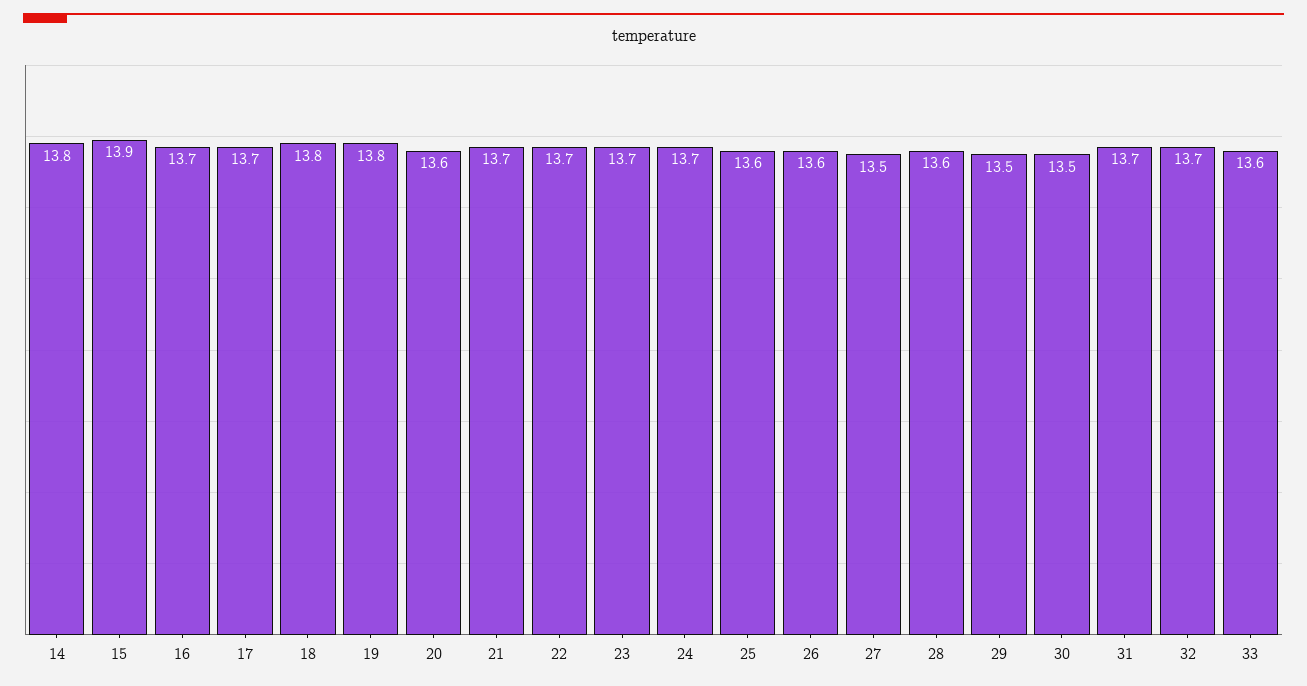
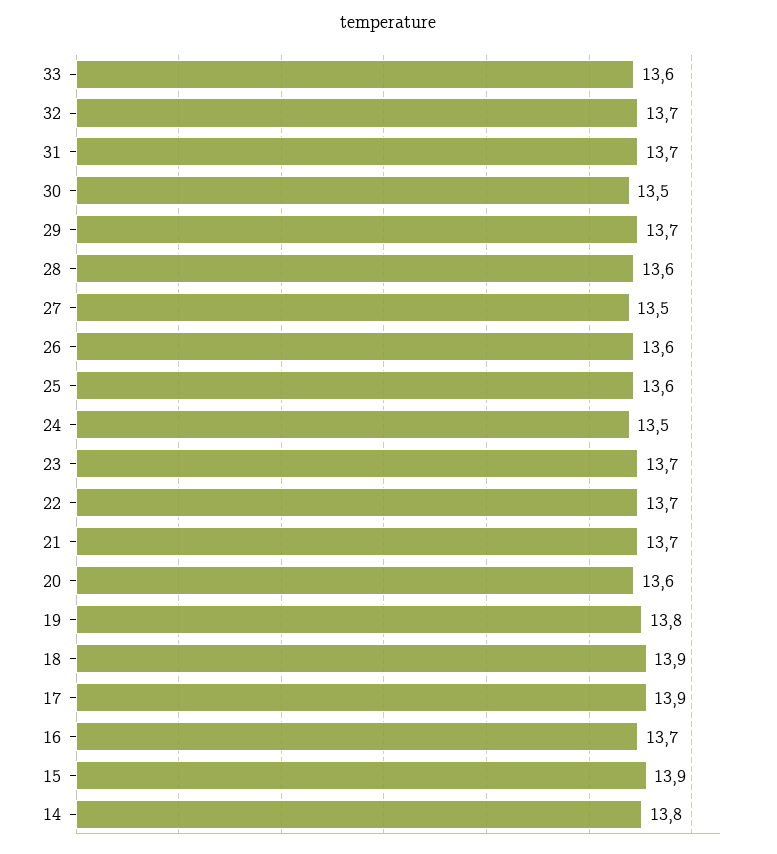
17: 13.7 -> 13.9
18: 13.8 -> 13.9
24: 13.7 -> 13.5
29: 13.5 -> 13.7

